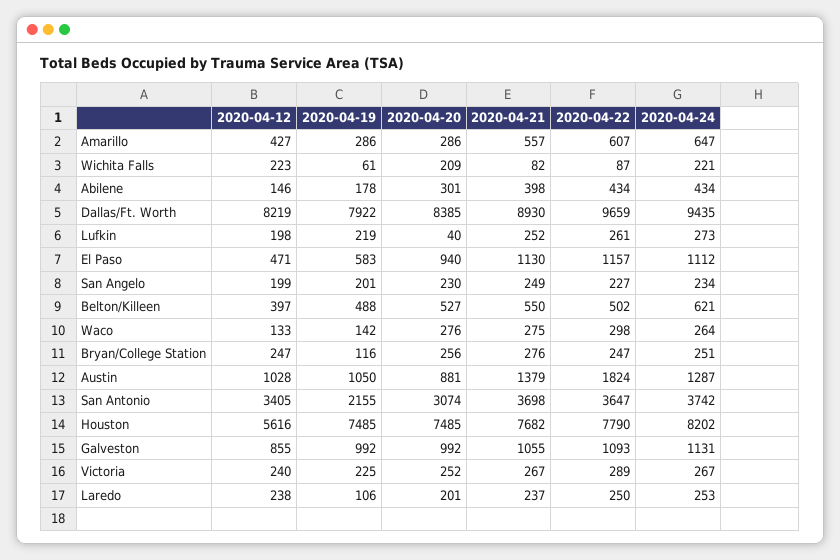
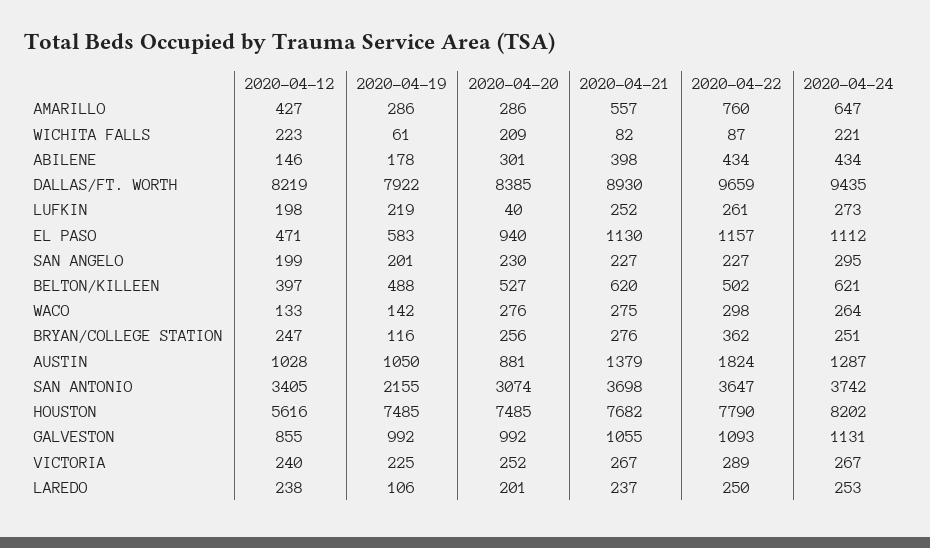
2020-04-22, Amarillo: 607 -> 760
2020-04-21, San Angelo: 249 -> 227
2020-04-24, San Angelo: 234 -> 295
2020-04-21, Belton/Killeen: 550 -> 620
2020-04-22, Bryan/College Station: 247 -> 362

